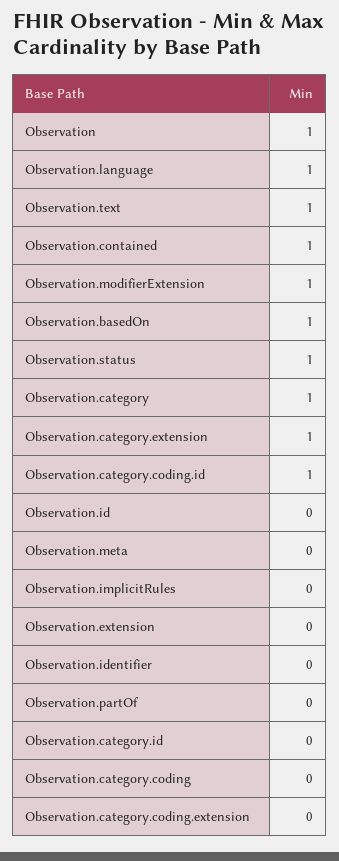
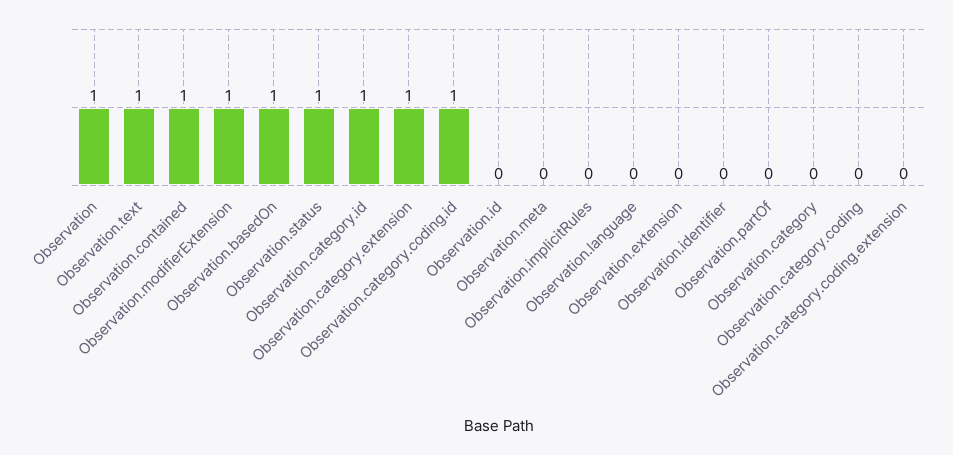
Observation.language: 1 -> 0
Observation.category: 1 -> 0
Observation.category.id: 0 -> 1

